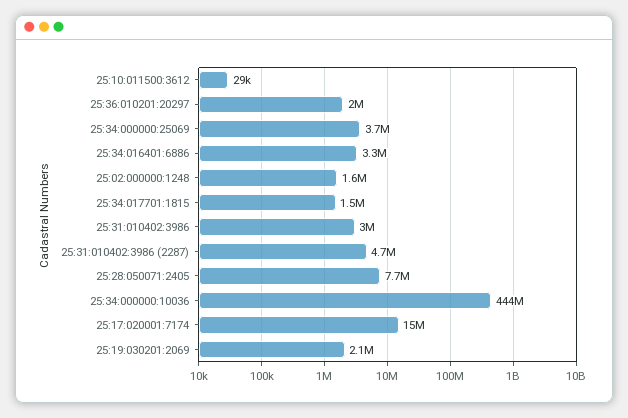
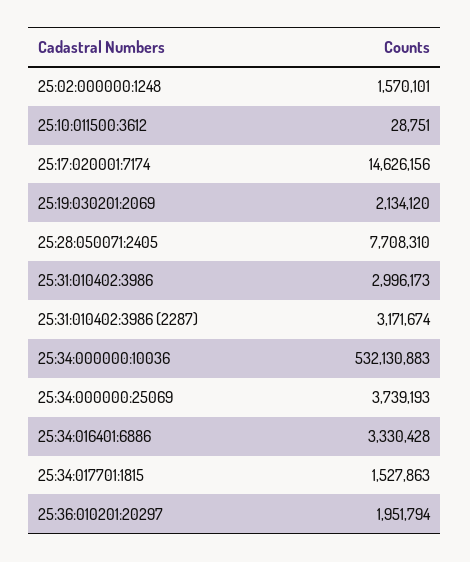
25:31:010402:3986 (2287): 4700000 -> 3171674
25:34:000000:10036: 444000000 -> 532130883

